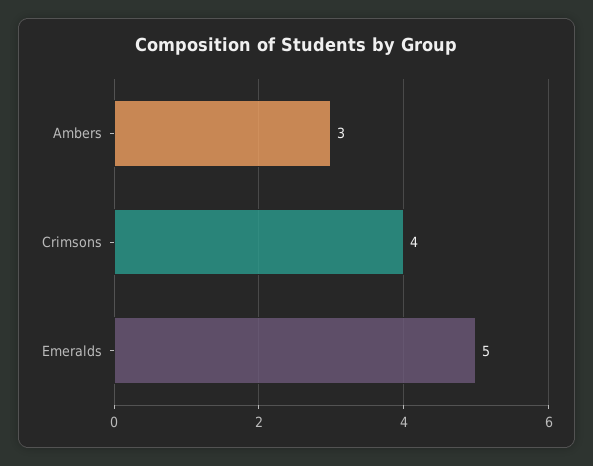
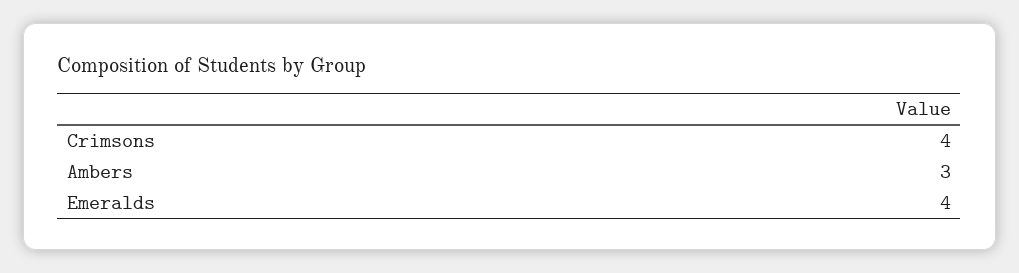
Emeralds: 5 -> 4

